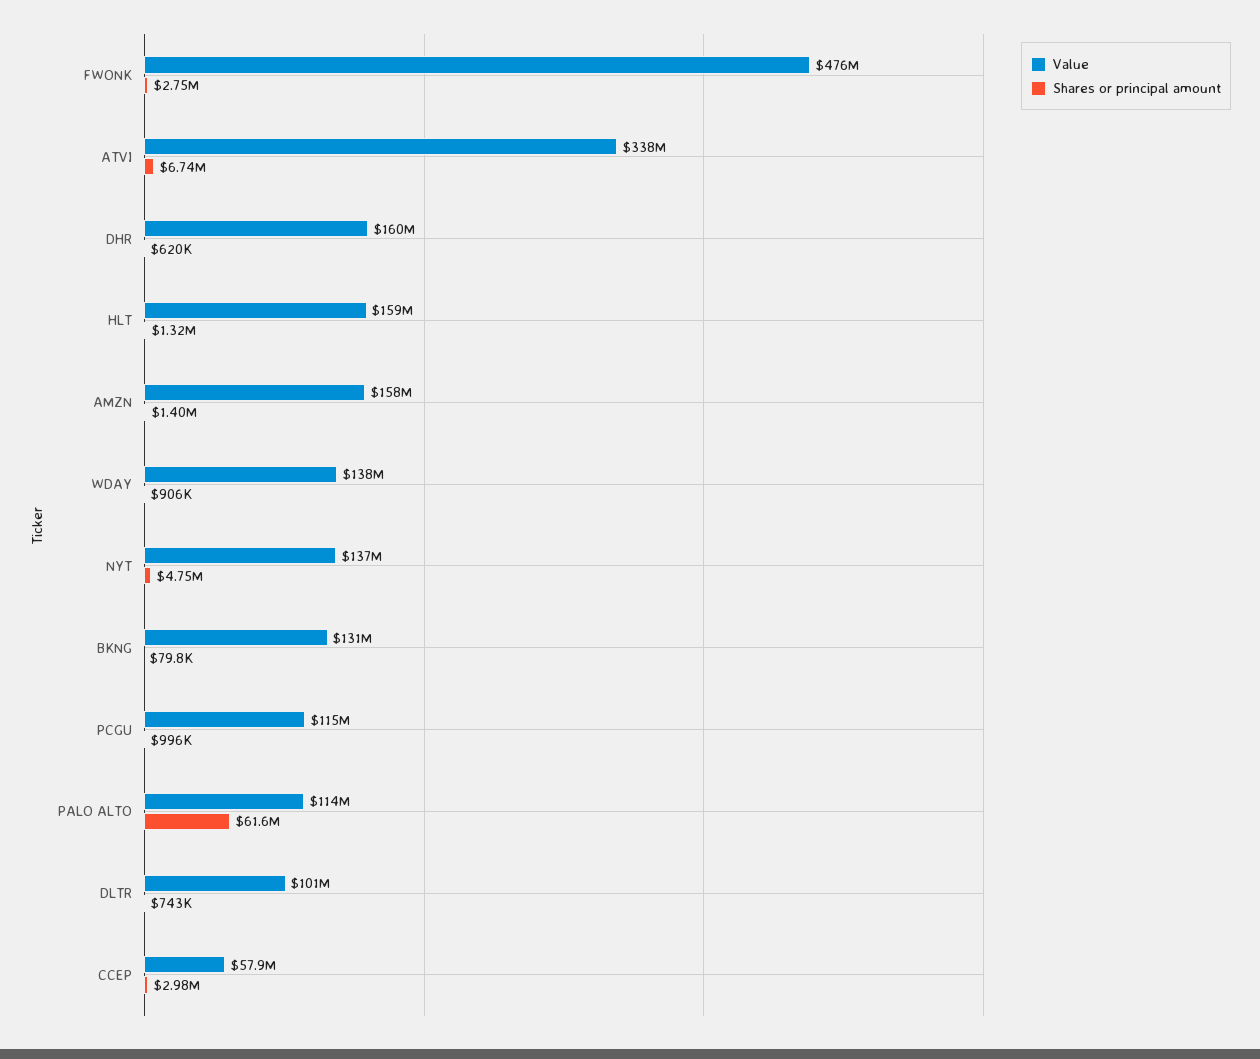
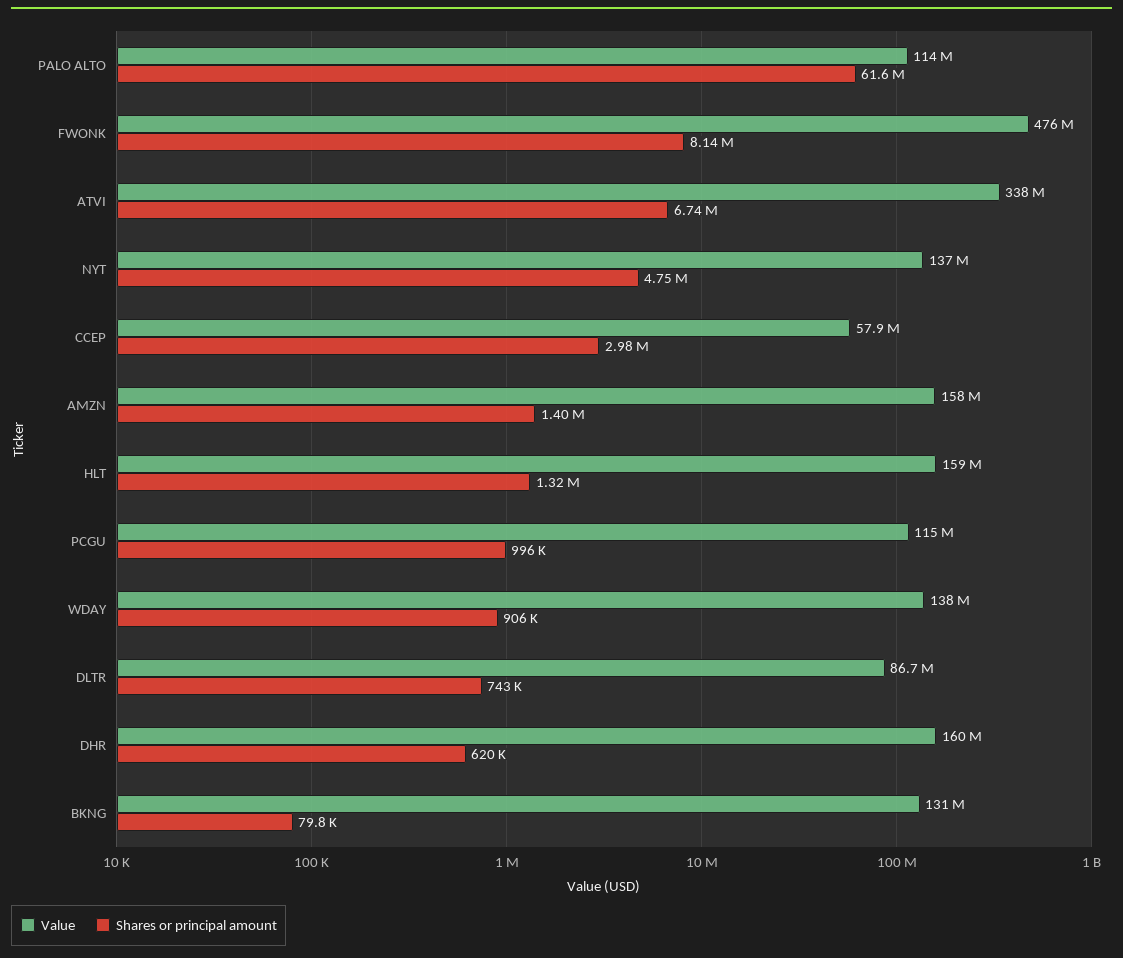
Shares or principal amount, FWONK: 2750000 -> 8140000
Value, DLTR: 101000000 -> 86700000

